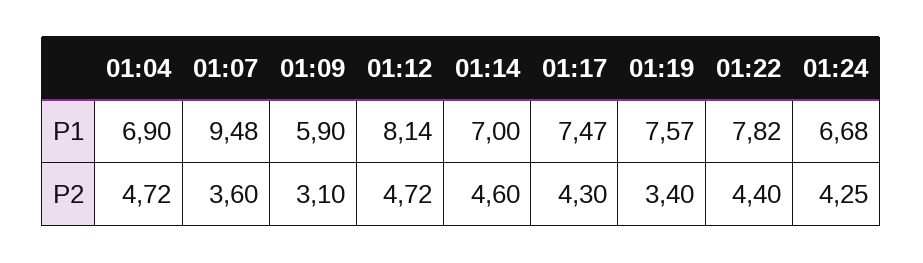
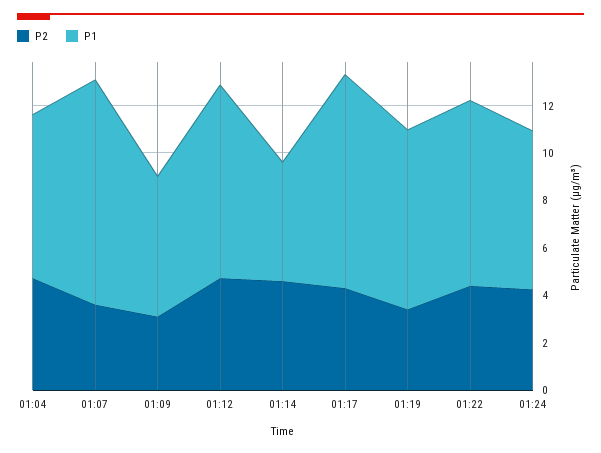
P1, 01:14: 7 -> 5
P1, 01:17: 7.47 -> 9

